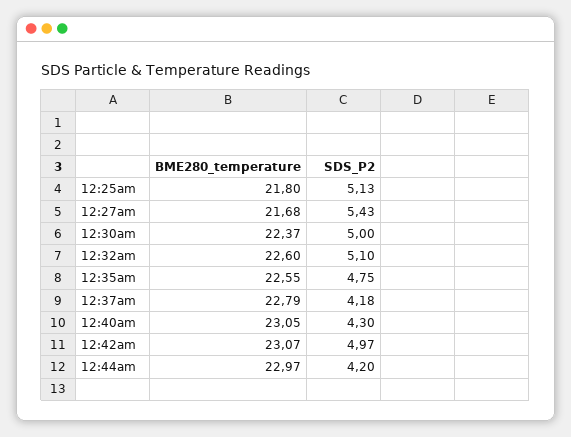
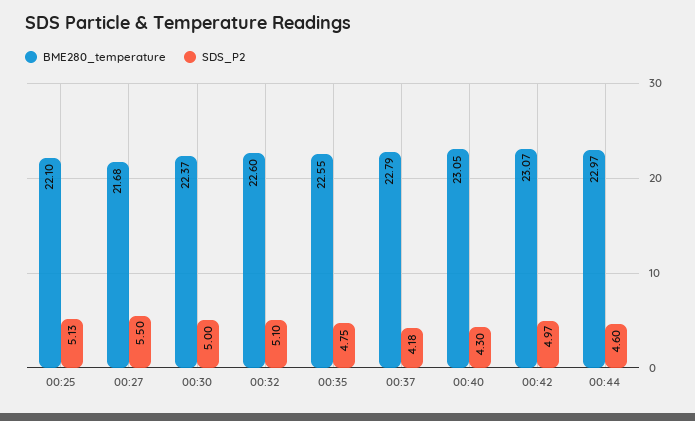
BME280_temperature, 12:25am: 21.8 -> 22.1
SDS_P2, 12:27am: 5.43 -> 5.5
SDS_P2, 12:44am: 4.2 -> 4.6

